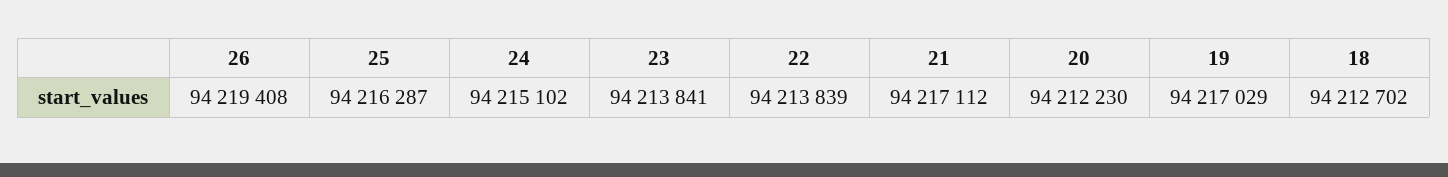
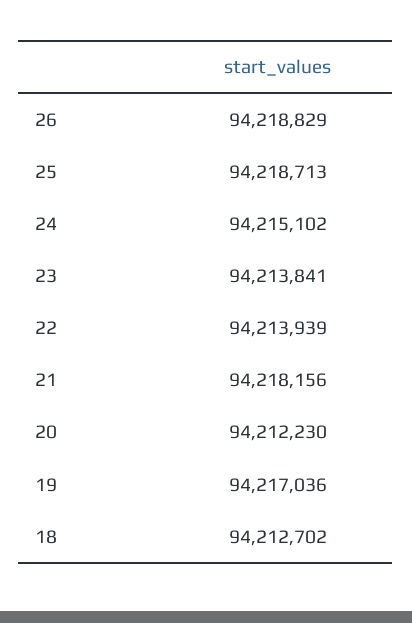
26: 94219408 -> 94218829
25: 94216287 -> 94218713
22: 94213839 -> 94213939
21: 94217112 -> 94218156
19: 94217029 -> 94217036

